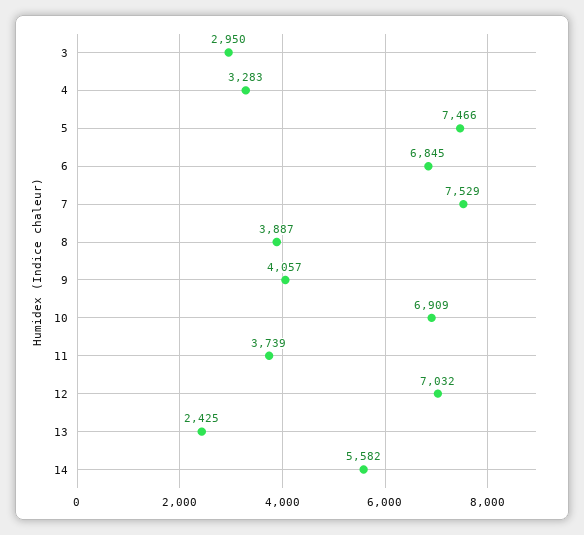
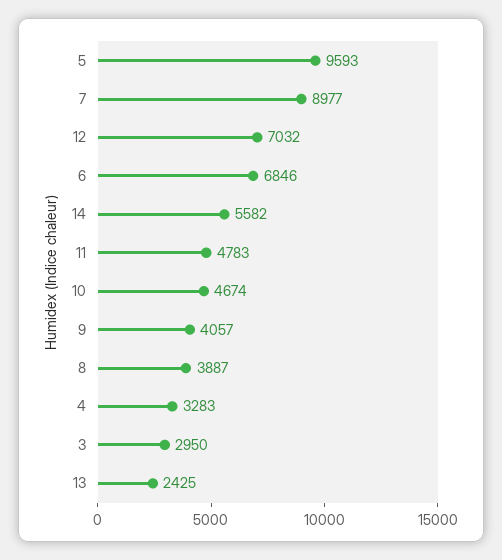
5: 7466 -> 9593
6: 6845 -> 6846
7: 7529 -> 8977
10: 6909 -> 4674
11: 3739 -> 4783

